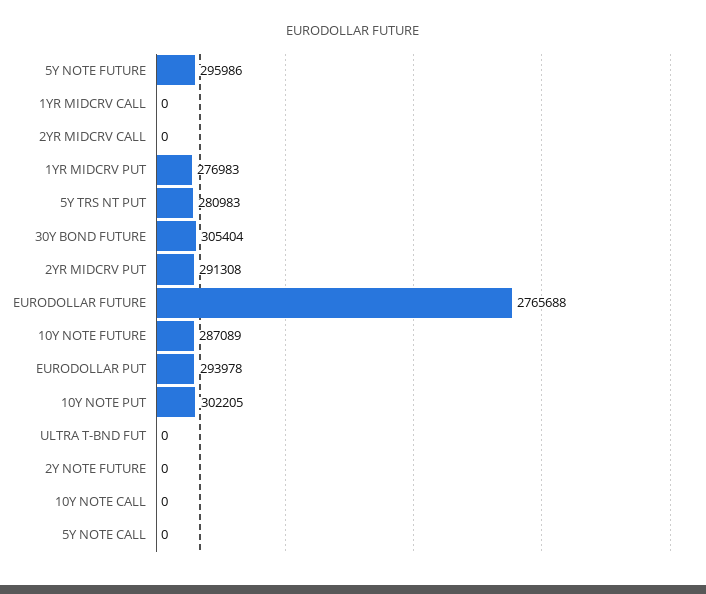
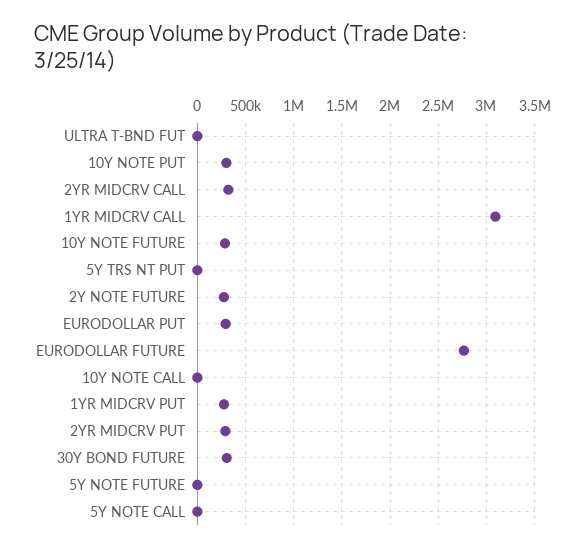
5Y NOTE FUTURE: 295986 -> 0
1YR MIDCRV CALL: 0 -> 3100000
2YR MIDCRV CALL: 0 -> 300000
5Y TRS NT PUT: 280983 -> 0
2Y NOTE FUTURE: 0 -> 300000

